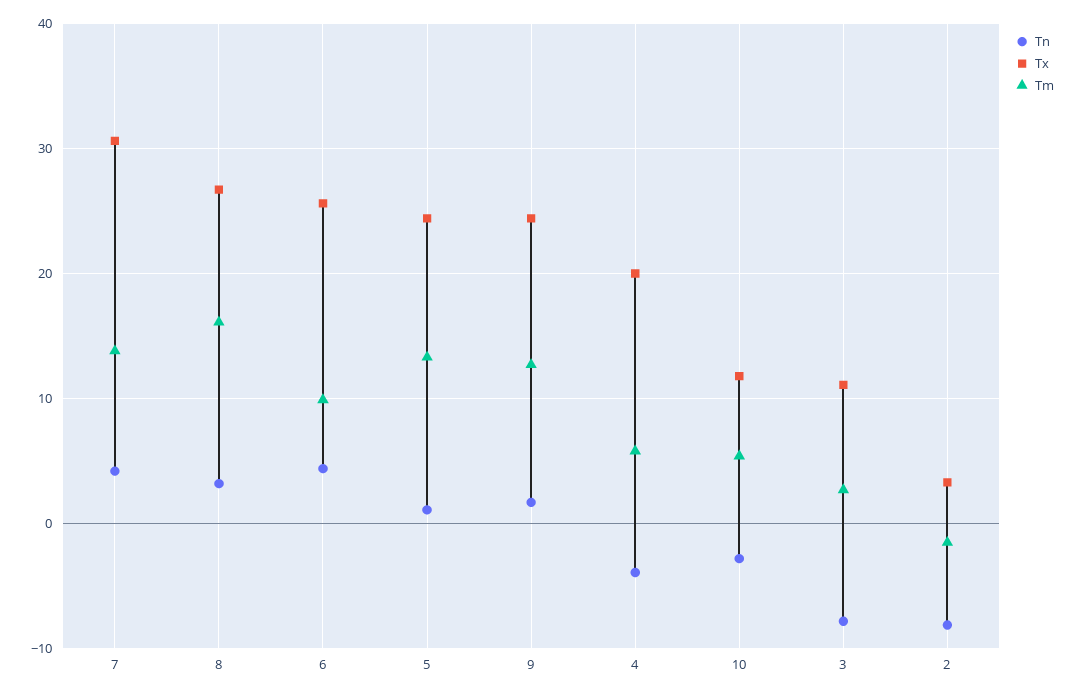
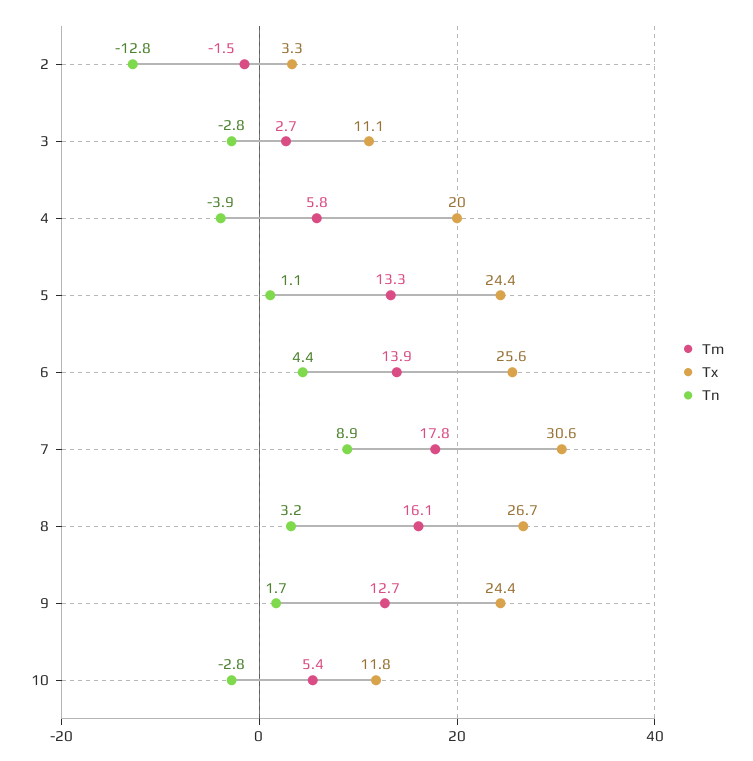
Tn, 7: 4 -> 8.9
Tm, 7: 14 -> 17.8
Tm, 6: 10 -> 13.9
Tn, 3: -8 -> -2.8
Tn, 2: -8 -> -12.8

